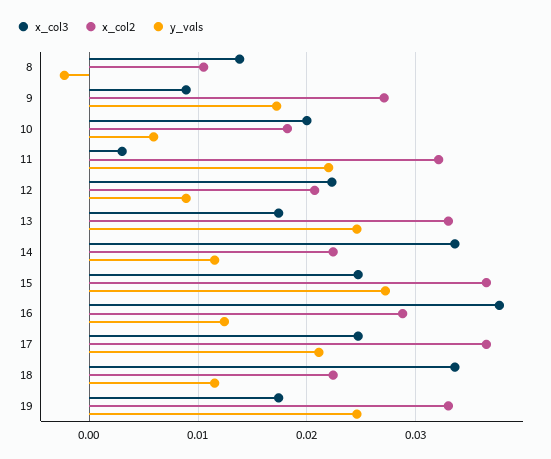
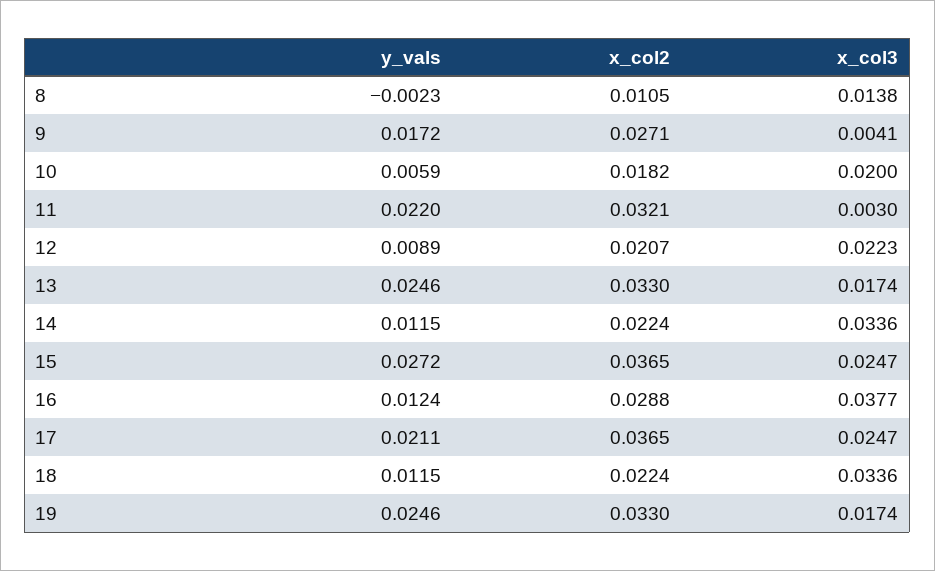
x_col3, 9: 0.009 -> 0.0041

